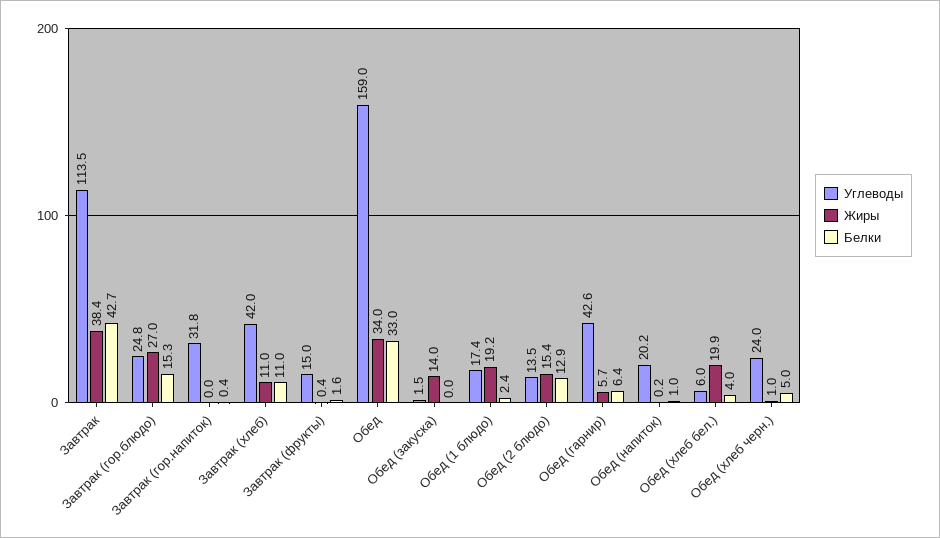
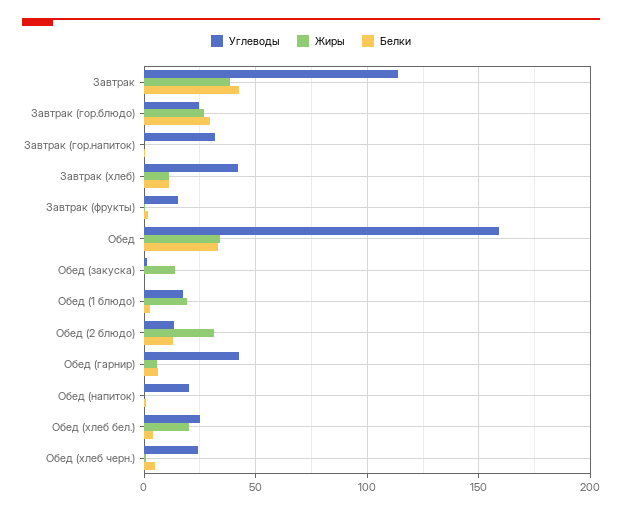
Белки, Завтрак (гор.блюдо): 15.3 -> 30
Жиры, Обед (2 блюдо): 15.4 -> 30
Углеводы, Обед (хлеб бел.): 6 -> 25

